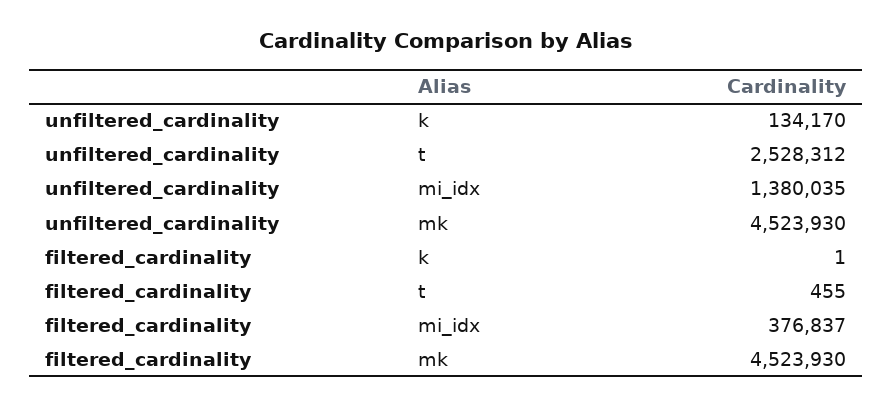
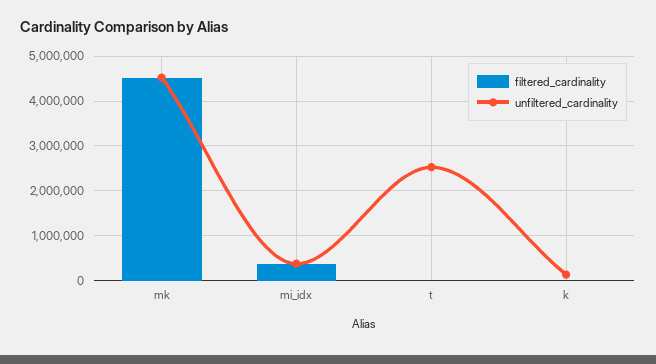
unfiltered_cardinality, mi_idx: 1380035 -> 400000

